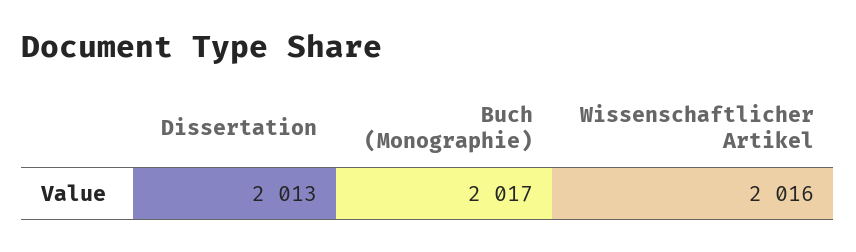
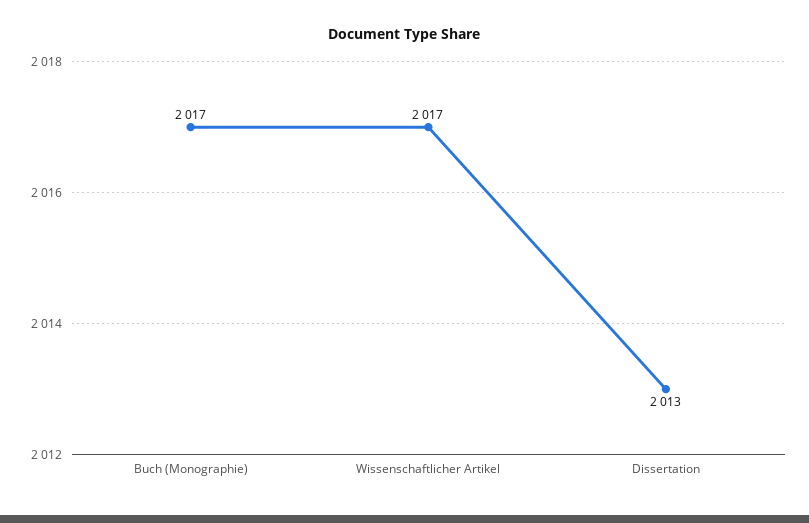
Wissenschaftlicher Artikel: 2016 -> 2017

